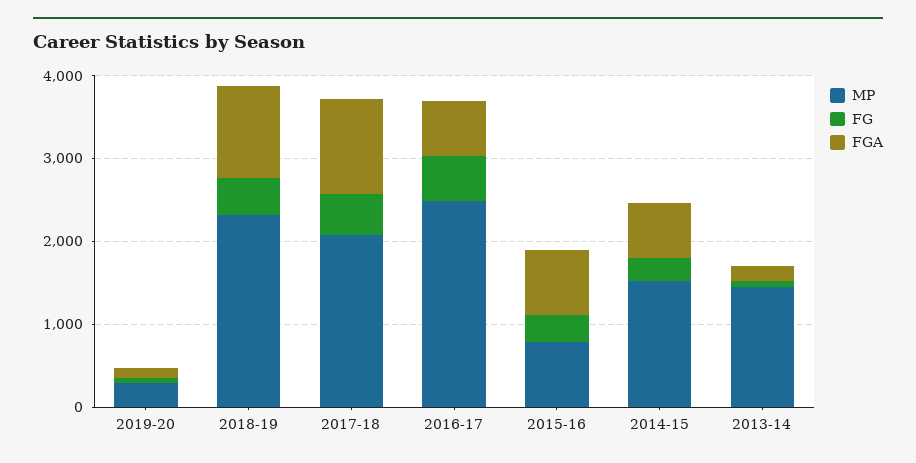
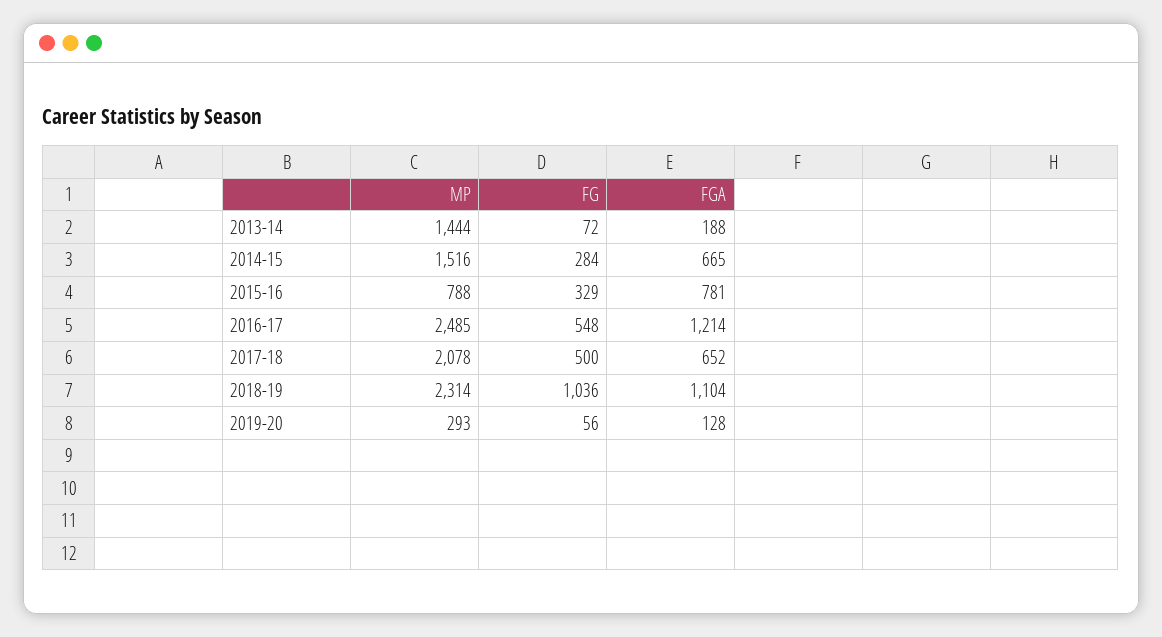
FG, 2018-19: 400 -> 1036
FGA, 2017-18: 1200 -> 652
FGA, 2016-17: 600 -> 1214

